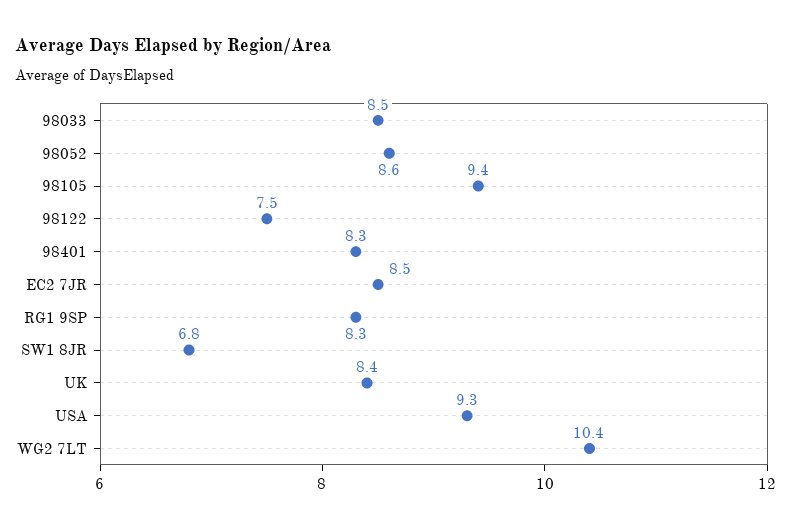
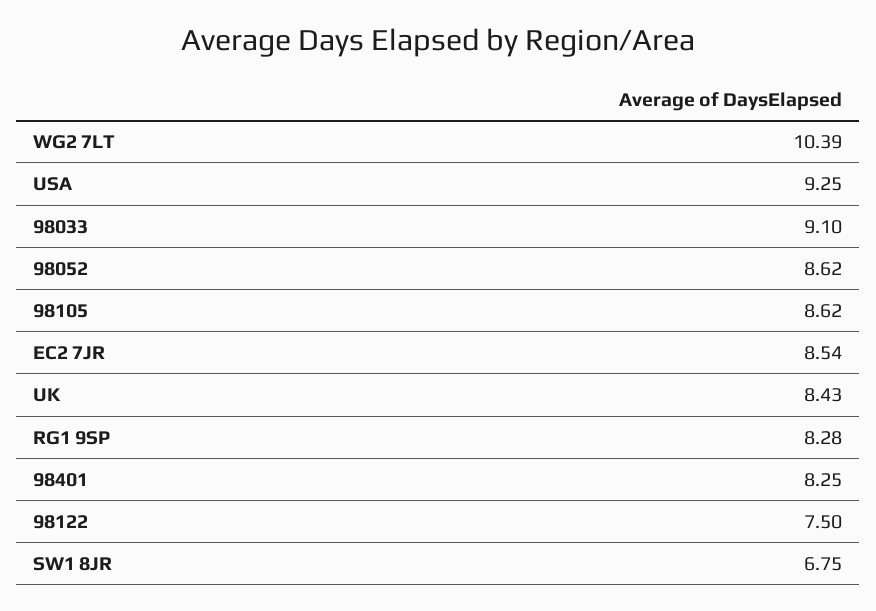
98033: 8.5 -> 9.1
98105: 9.4 -> 8.62

